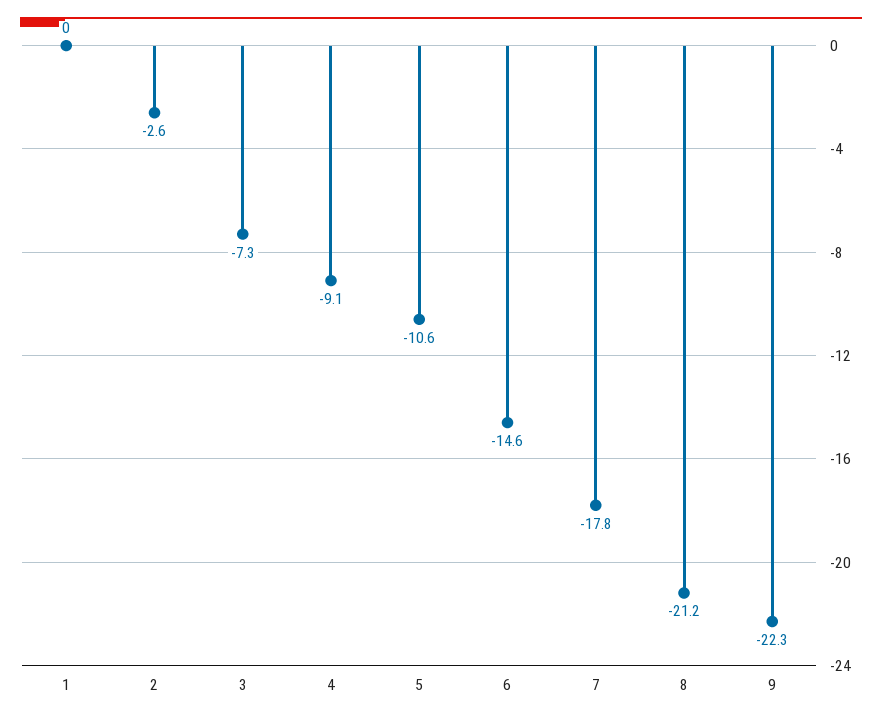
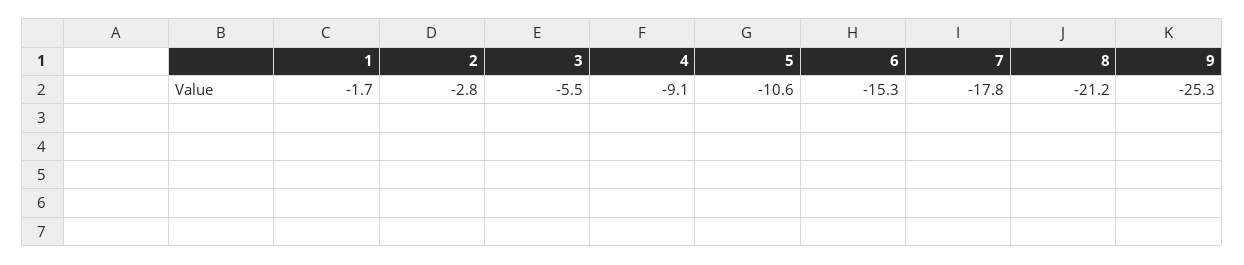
1: 0 -> -1.7
2: -2.6 -> -2.8
3: -7.3 -> -5.5
6: -14.6 -> -15.3
9: -22.3 -> -25.3

